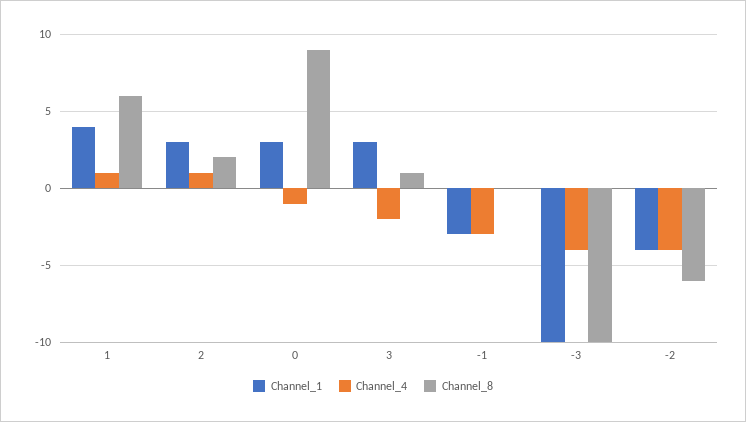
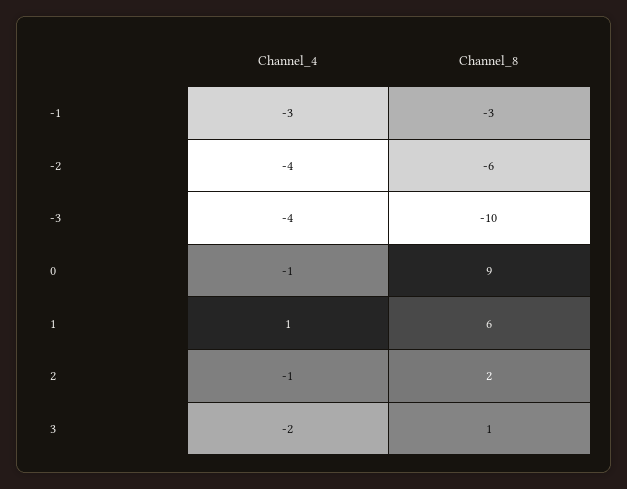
Channel_1, 1: 4 -> none
Channel_1, 2: 3 -> none
Channel_4, 2: 1 -> -1
Channel_1, 0: 3 -> none
Channel_1, 3: 3 -> none
Channel_1, -1: -3 -> none
Channel_8, -1: 0 -> -3
Channel_1, -3: -10 -> none
Channel_1, -2: -4 -> none

